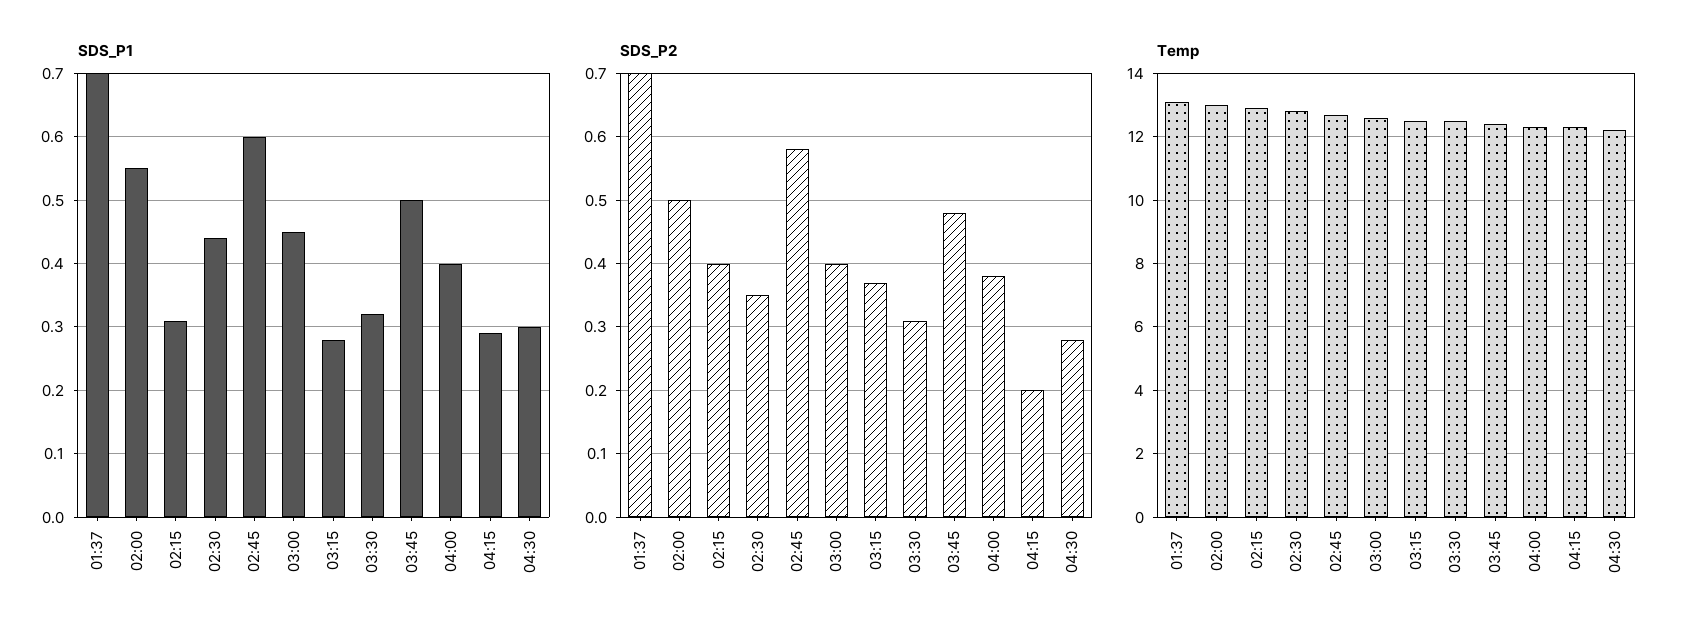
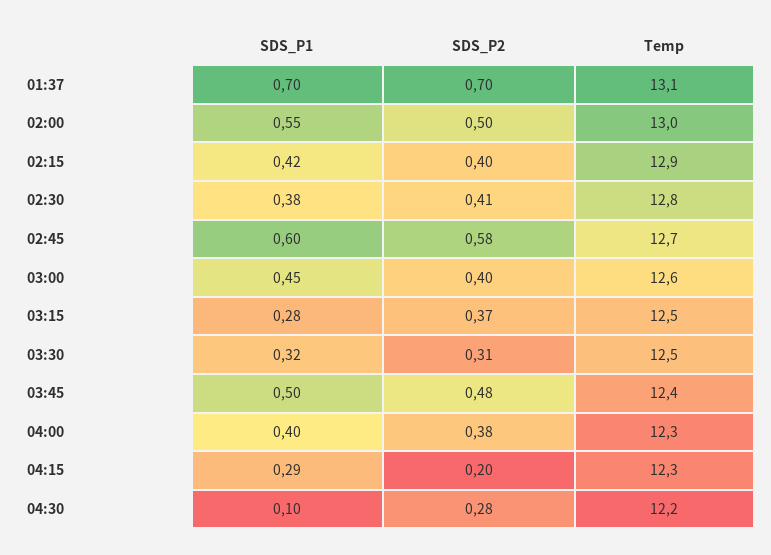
SDS_P1, 02:15: 0.31 -> 0.42
SDS_P1, 02:30: 0.44 -> 0.38
SDS_P1, 04:30: 0.3 -> 0.1
SDS_P2, 02:30: 0.35 -> 0.41

